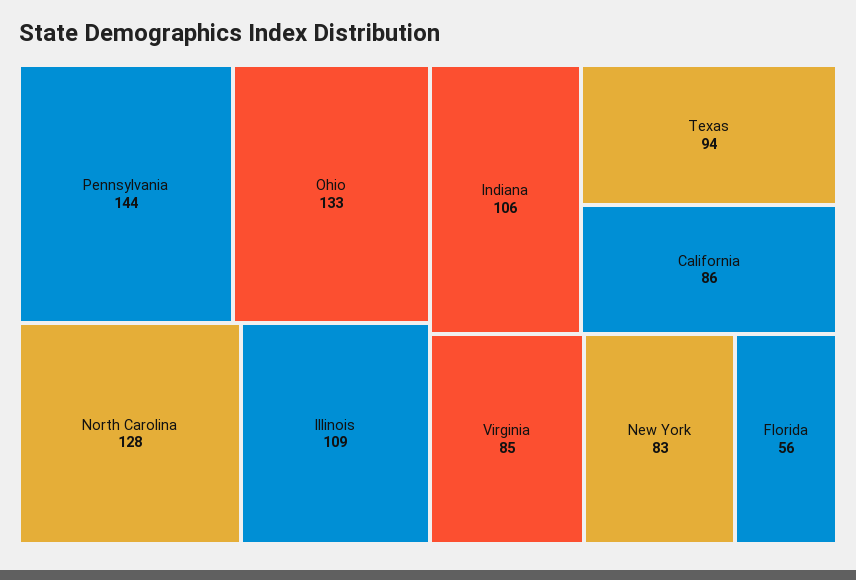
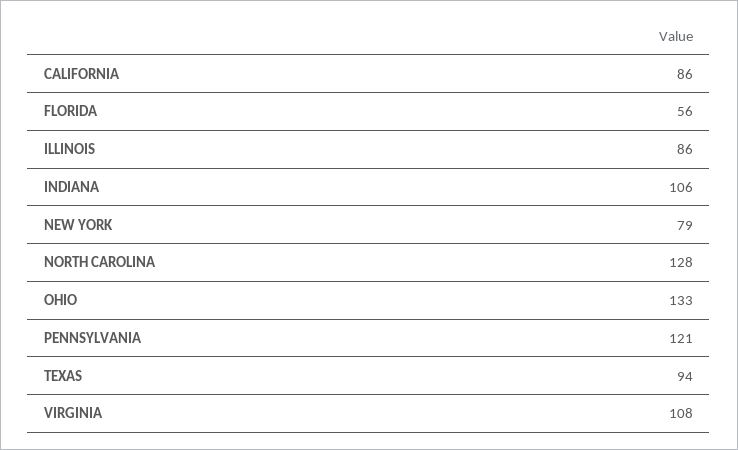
Pennsylvania: 144 -> 121
Illinois: 109 -> 86
Virginia: 85 -> 108
New York: 83 -> 79

